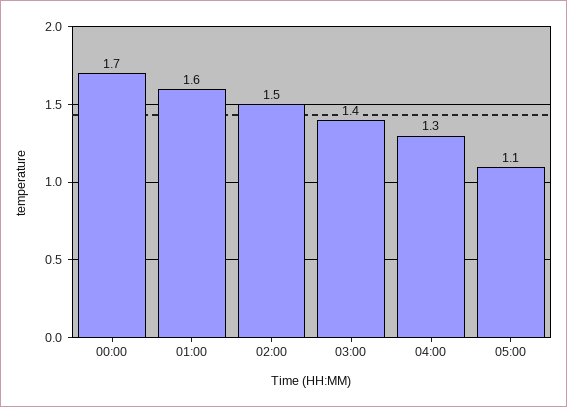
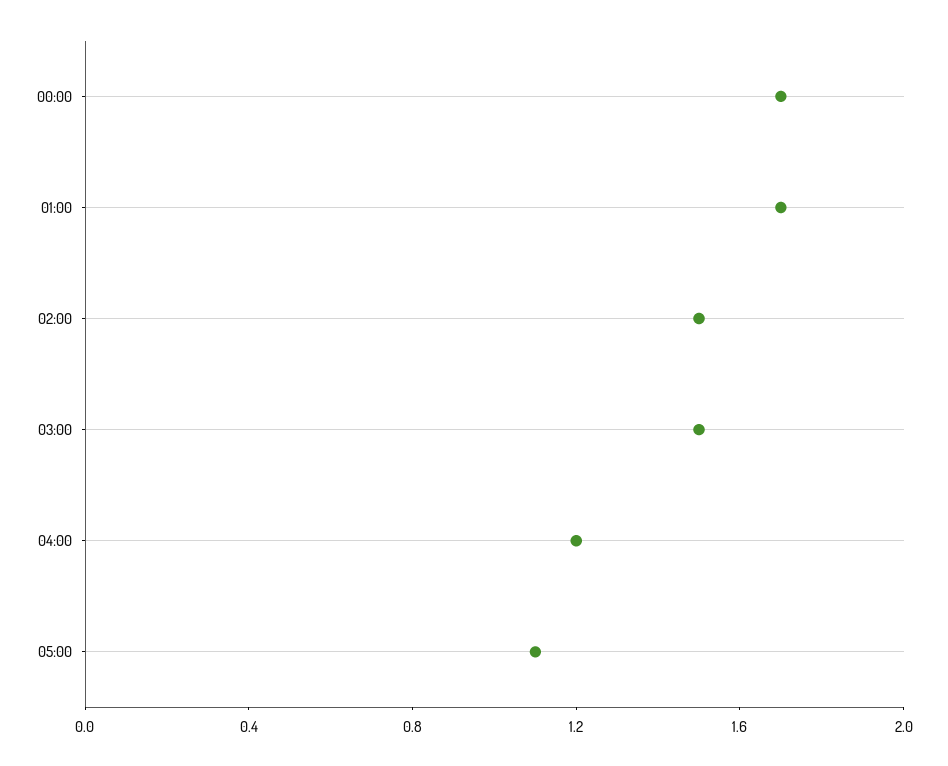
01:00: 1.6 -> 1.7
03:00: 1.4 -> 1.5
04:00: 1.3 -> 1.2

